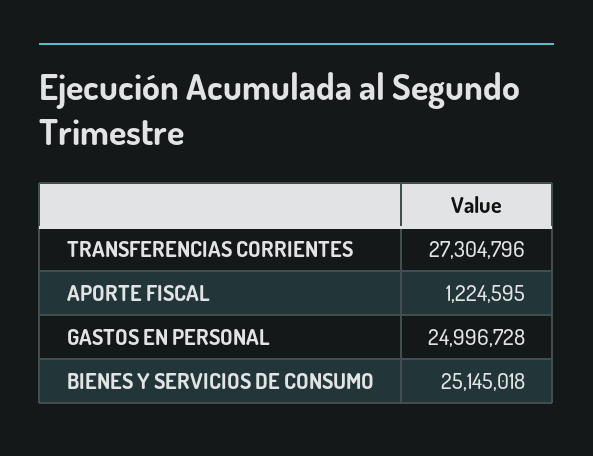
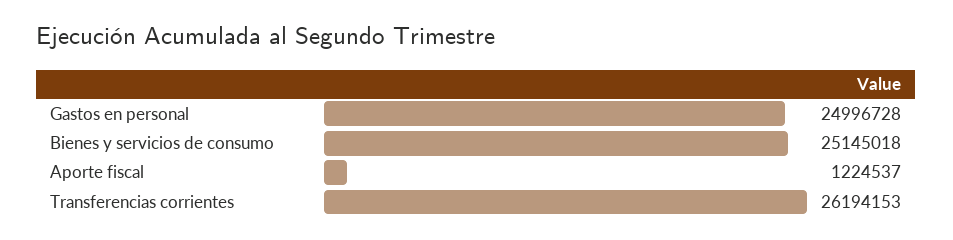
TRANSFERENCIAS CORRIENTES: 27304796 -> 26194153
APORTE FISCAL: 1224595 -> 1224537

